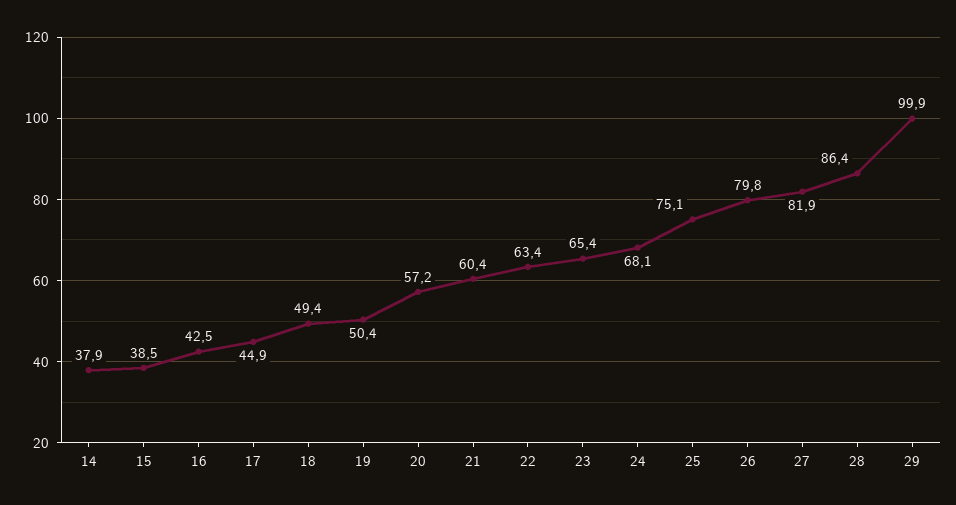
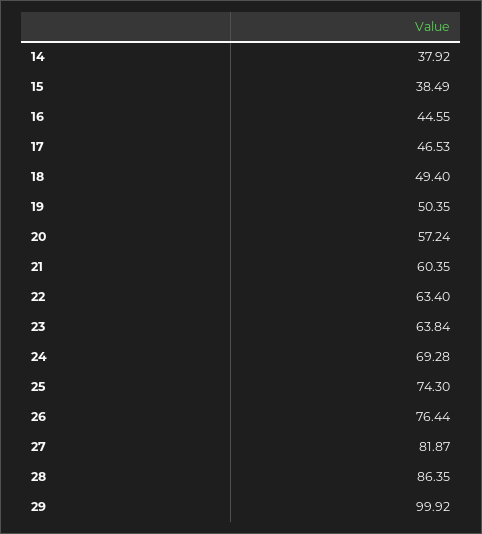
16: 42.5 -> 44.55
17: 44.9 -> 46.53
23: 65.4 -> 63.84
24: 68.1 -> 69.28
25: 75.1 -> 74.3
26: 79.8 -> 76.44

